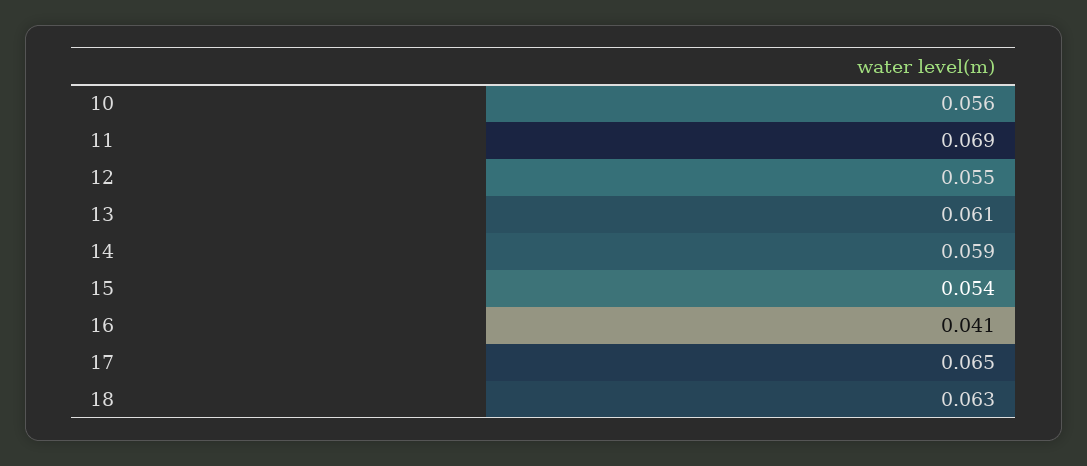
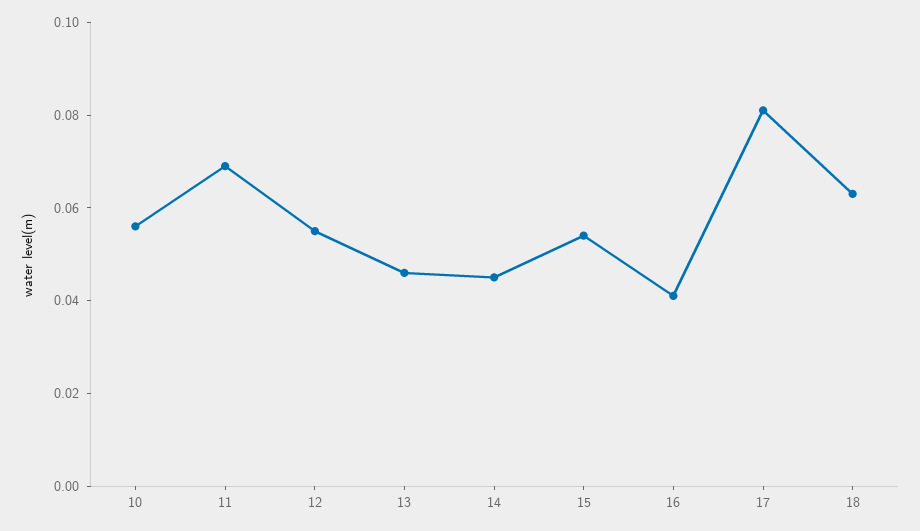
13: 0.061 -> 0.045
14: 0.059 -> 0.045
17: 0.065 -> 0.08

